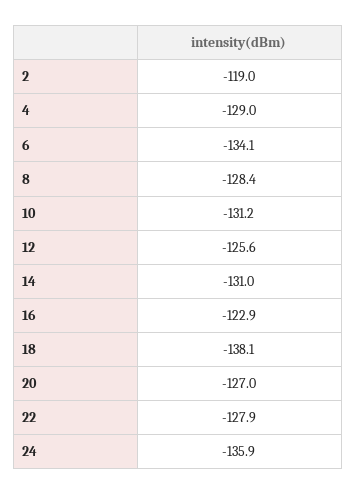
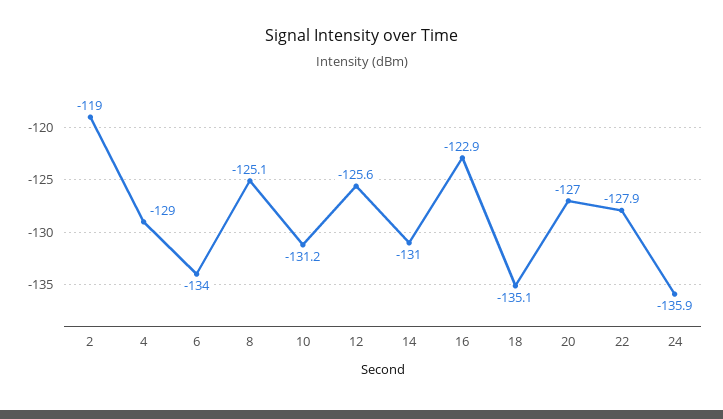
6: -134.1 -> -134
8: -128.4 -> -125.1
18: -138.1 -> -135.1

